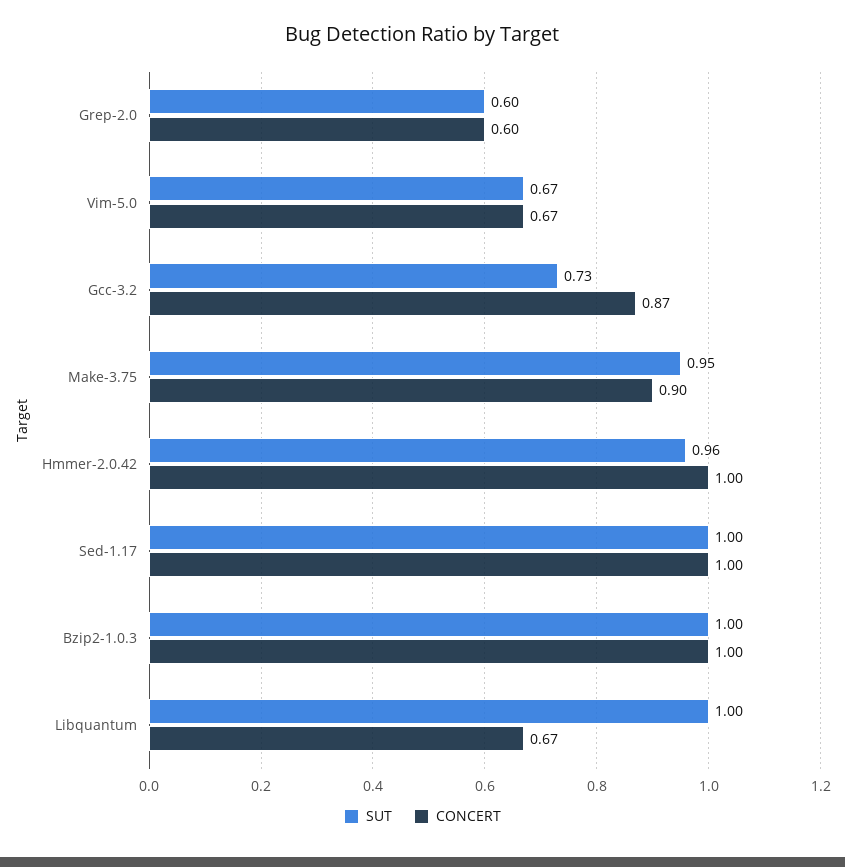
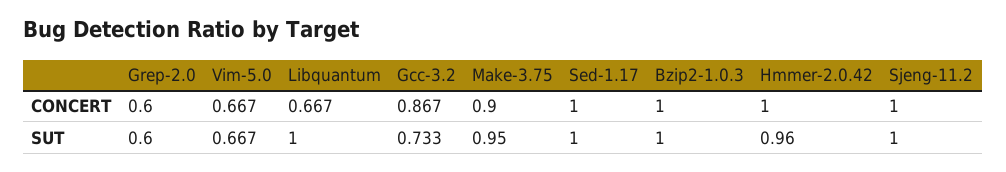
CONCERT, Sjeng-11.2: none -> 1
SUT, Sjeng-11.2: none -> 1

